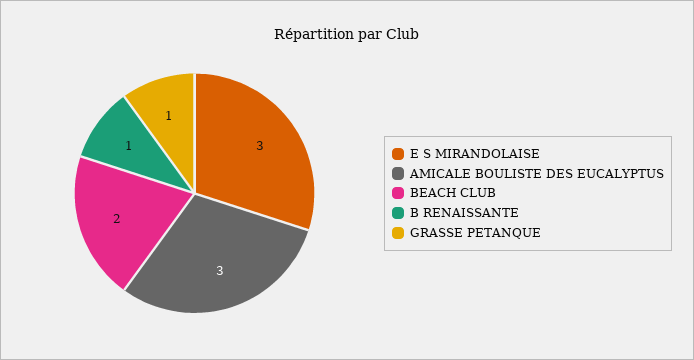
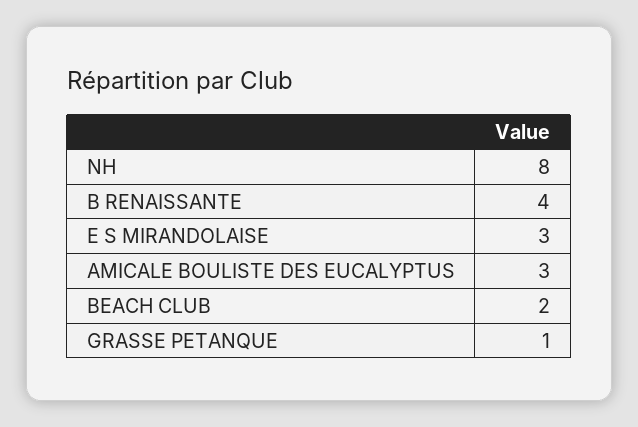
B RENAISSANTE: 1 -> 4
NH: none -> 8

